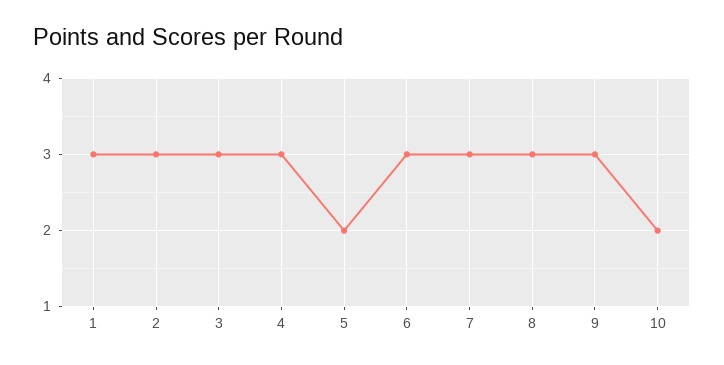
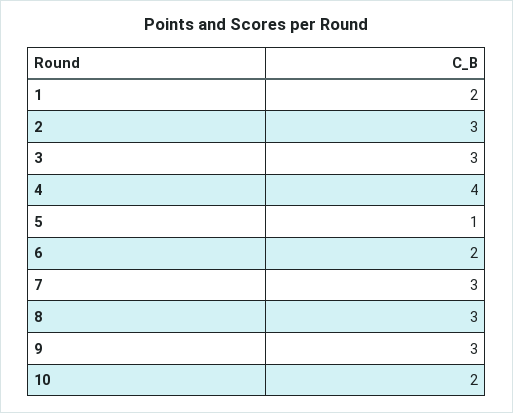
1: 3 -> 2
4: 3 -> 4
5: 2 -> 1
6: 3 -> 2

